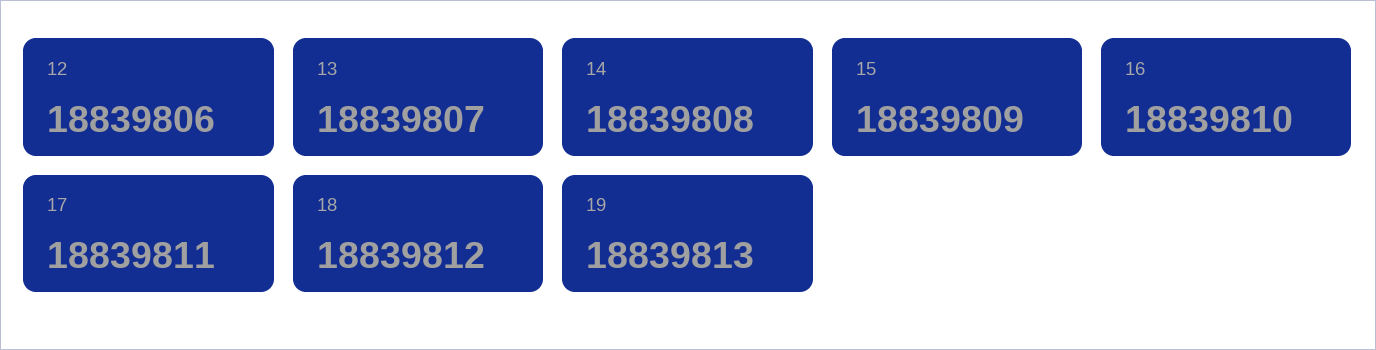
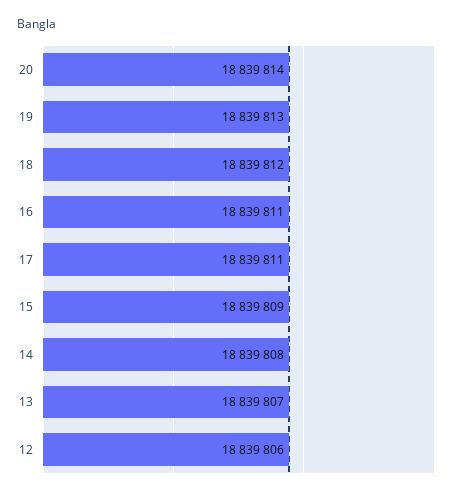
16: 18839810 -> 18839811
20: none -> 18839814

